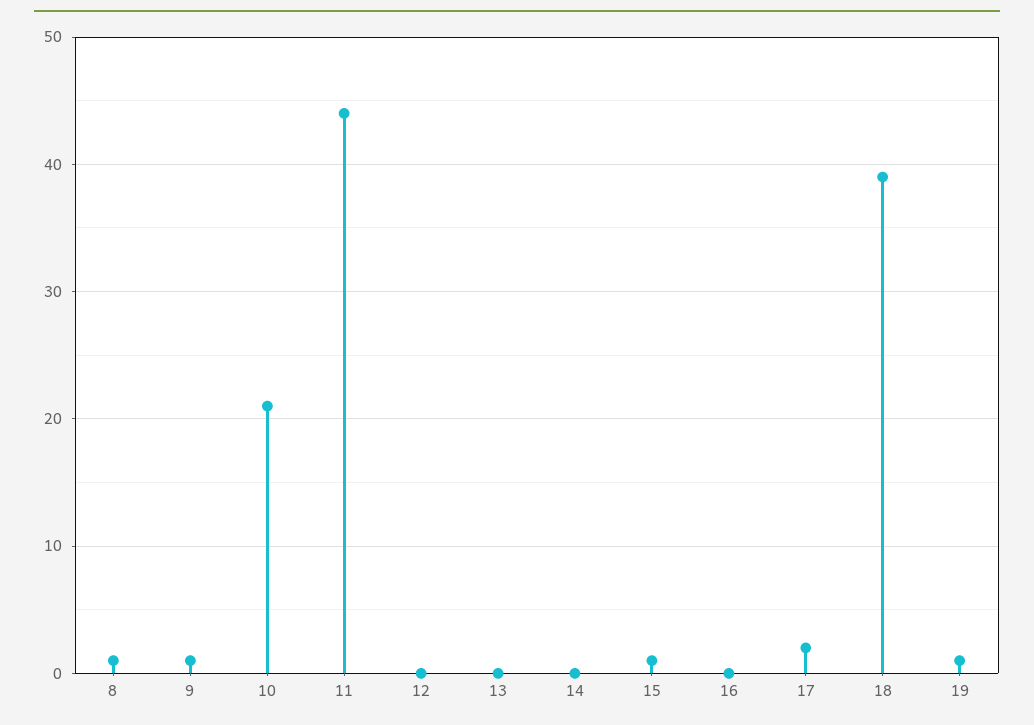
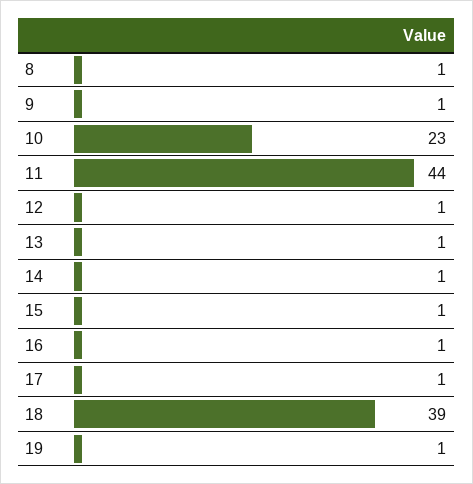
10: 21 -> 23
12: 0 -> 1
13: 0 -> 1
14: 0 -> 1
16: 0 -> 1
17: 2 -> 1

